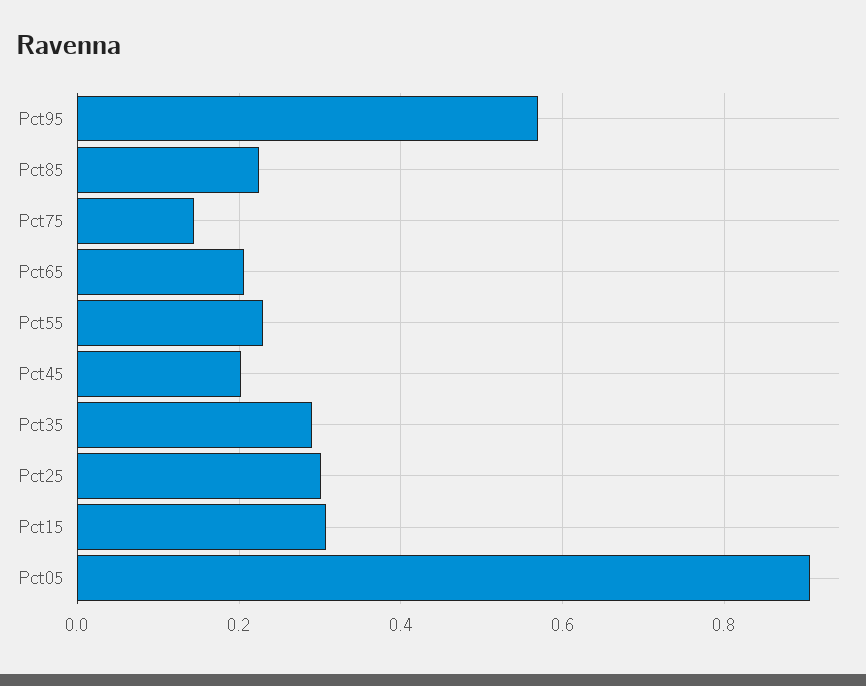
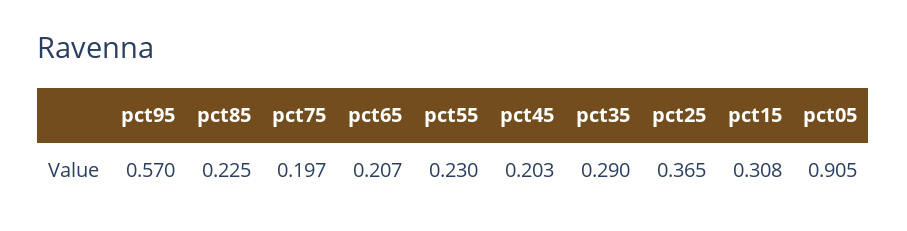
Pct75: 0.14 -> 0.197
Pct25: 0.3 -> 0.365

